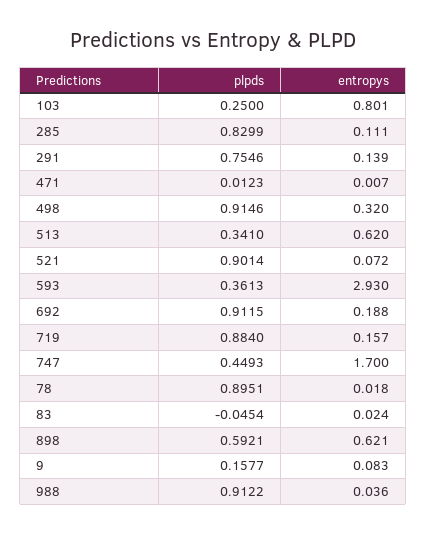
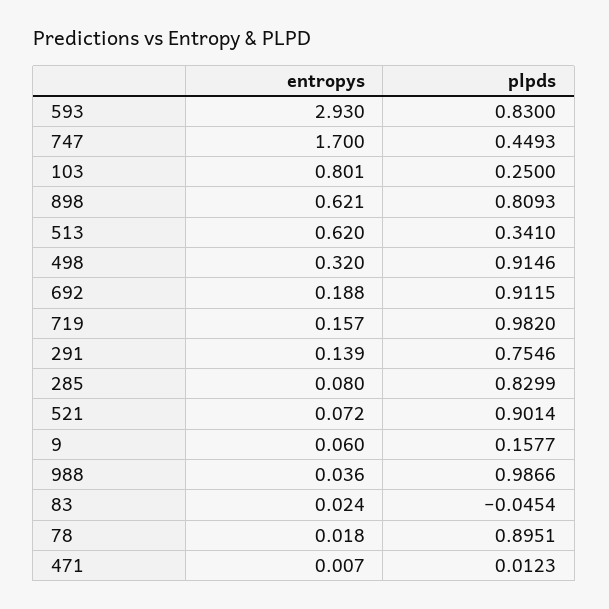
entropys, 285: 0.111 -> 0.08
plpds, 593: 0.3613 -> 0.83
plpds, 719: 0.884 -> 0.982
plpds, 898: 0.5921 -> 0.8093
entropys, 9: 0.083 -> 0.06
plpds, 988: 0.9122 -> 0.9866

